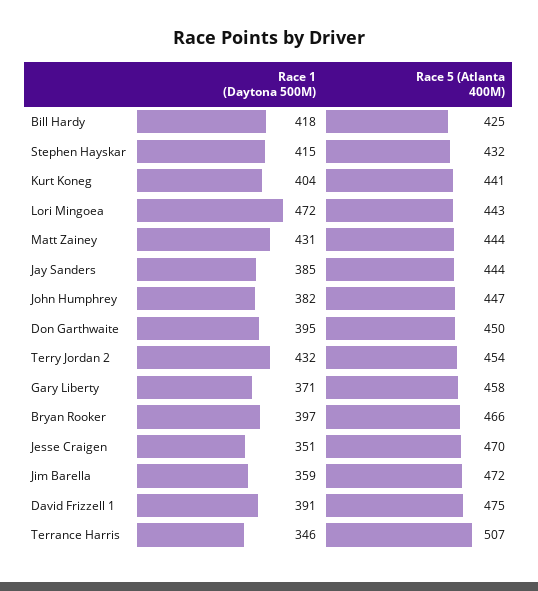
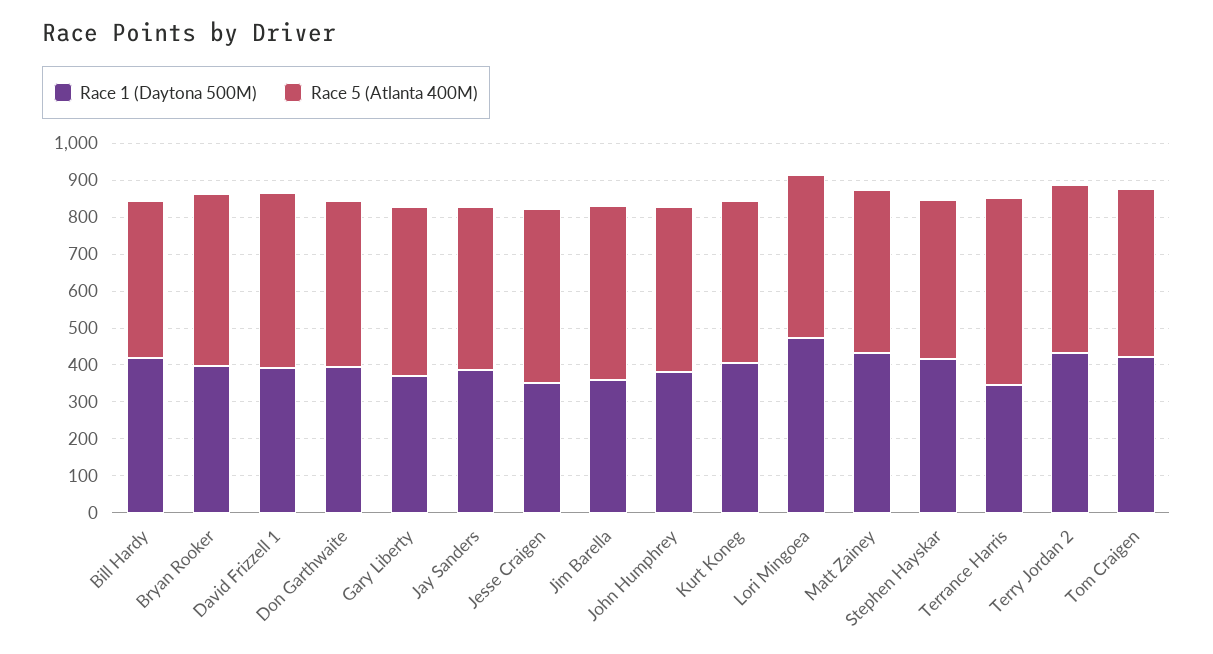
Race 1 (Daytona 500M), Tom Craigen: none -> 425
Race 5 (Atlanta 400M), Tom Craigen: none -> 450

